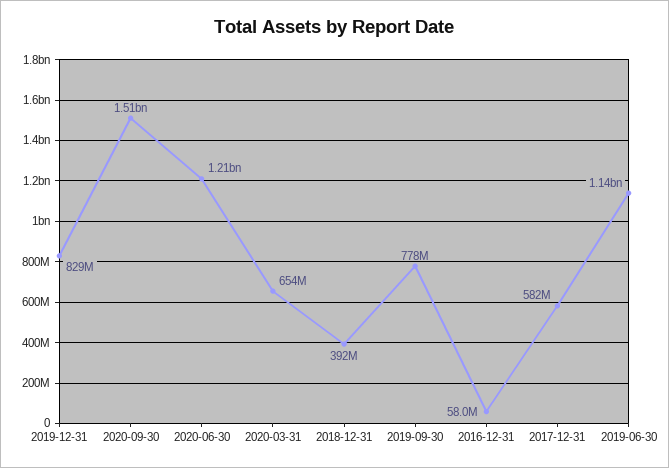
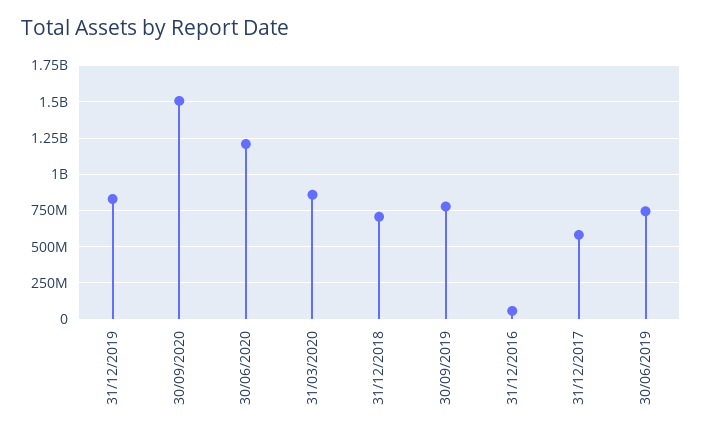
2020-03-31: 654000000 -> 850000000
2018-12-31: 392000000 -> 700000000
2019-06-30: 1140000000 -> 750000000

